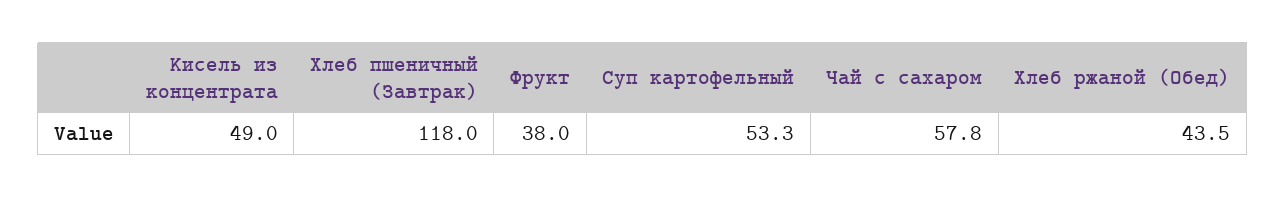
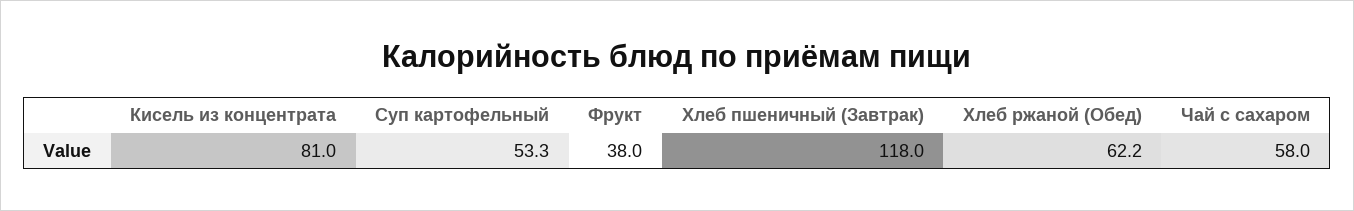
Кисель из концентрата: 49 -> 81
Чай с сахаром: 57.8 -> 58
Хлеб ржаной (Обед): 43.5 -> 62.2

